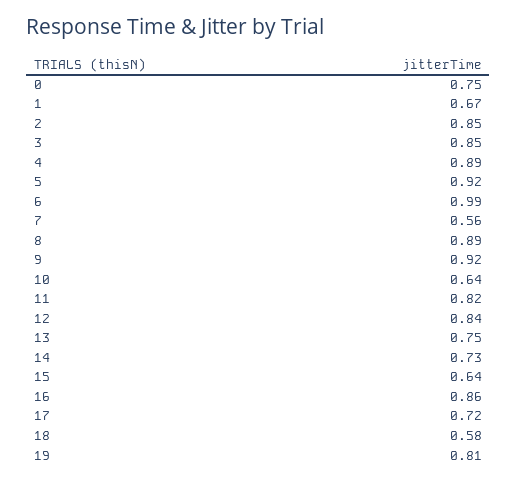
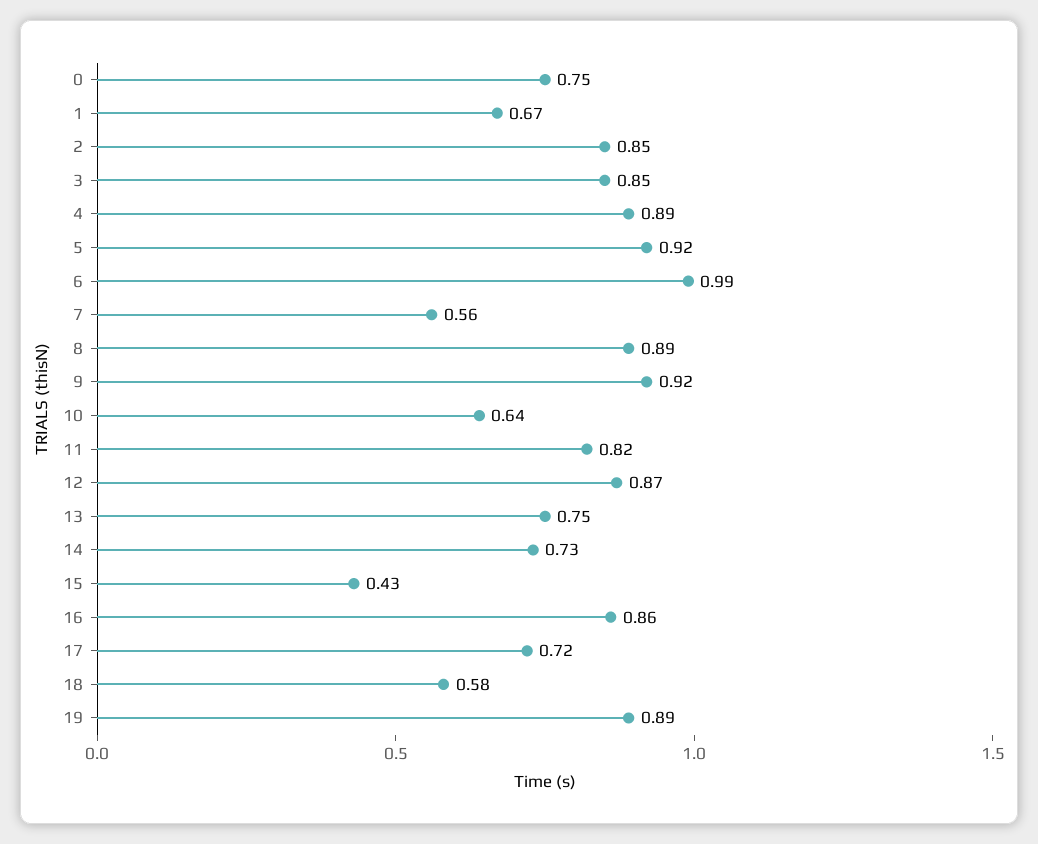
12: 0.84 -> 0.87
15: 0.64 -> 0.43
19: 0.81 -> 0.89

